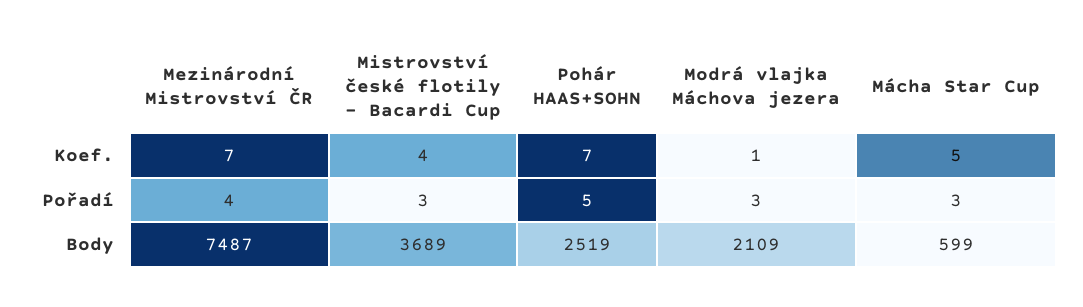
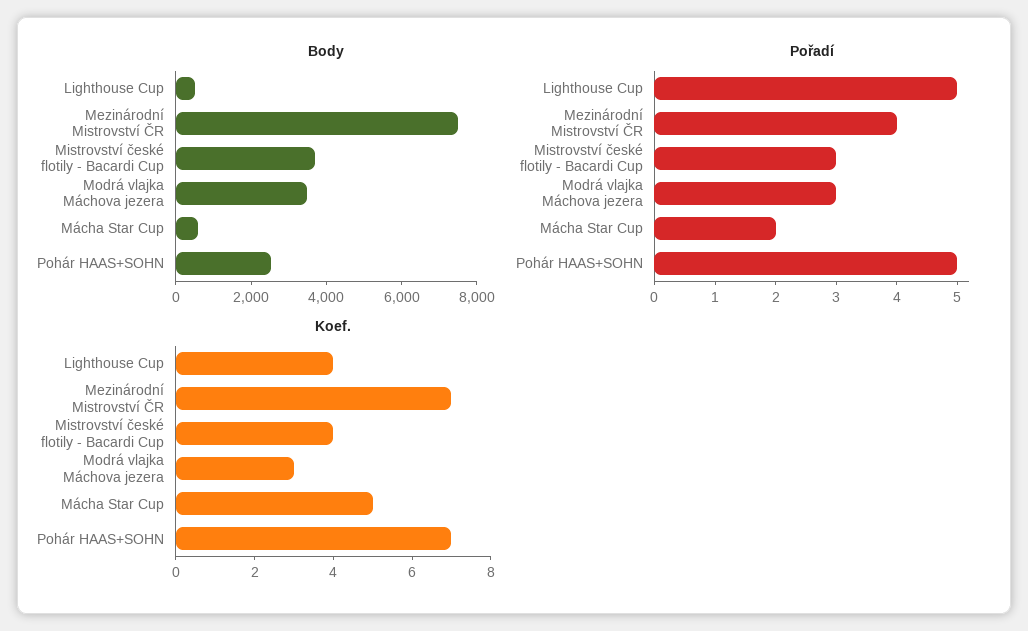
Koef., Modrá vlajka Máchova jezera: 1 -> 3
Pořadí, Mácha Star Cup: 3 -> 2
Body, Modrá vlajka Máchova jezera: 2109 -> 3500
Body, Lighthouse Cup: none -> 500
Pořadí, Lighthouse Cup: none -> 5
Koef., Lighthouse Cup: none -> 4

